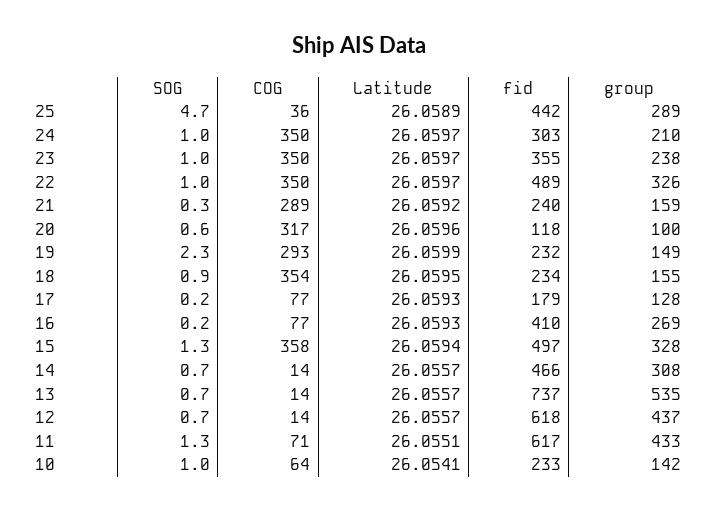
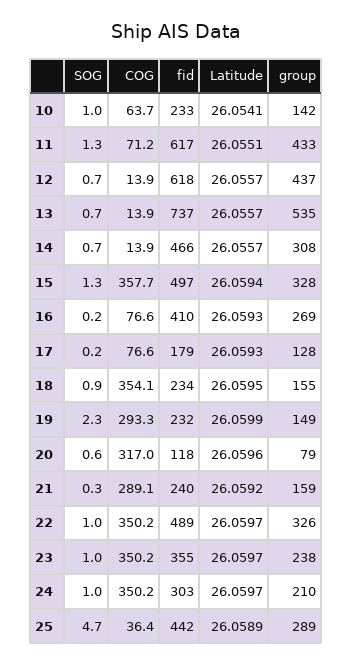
group, 20: 100 -> 79

